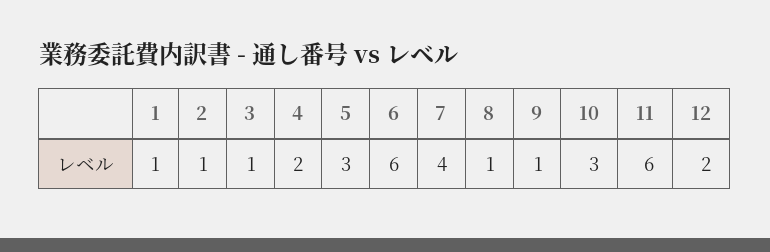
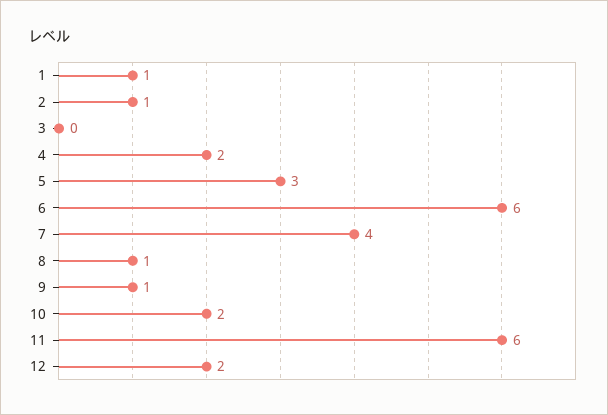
3: 1 -> 0
10: 3 -> 2

